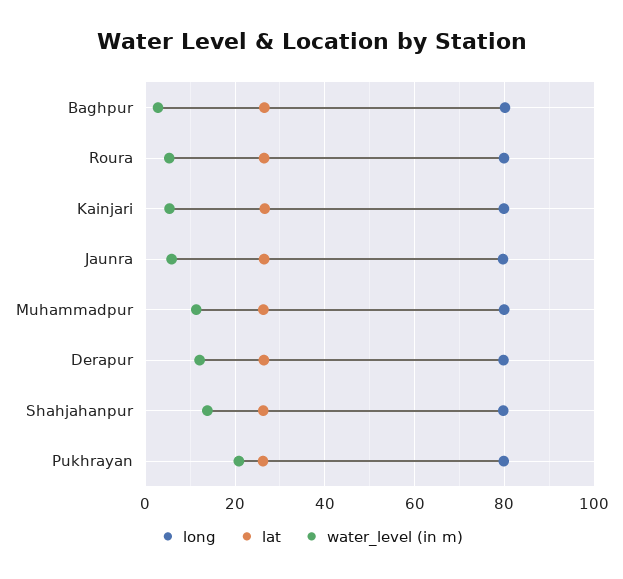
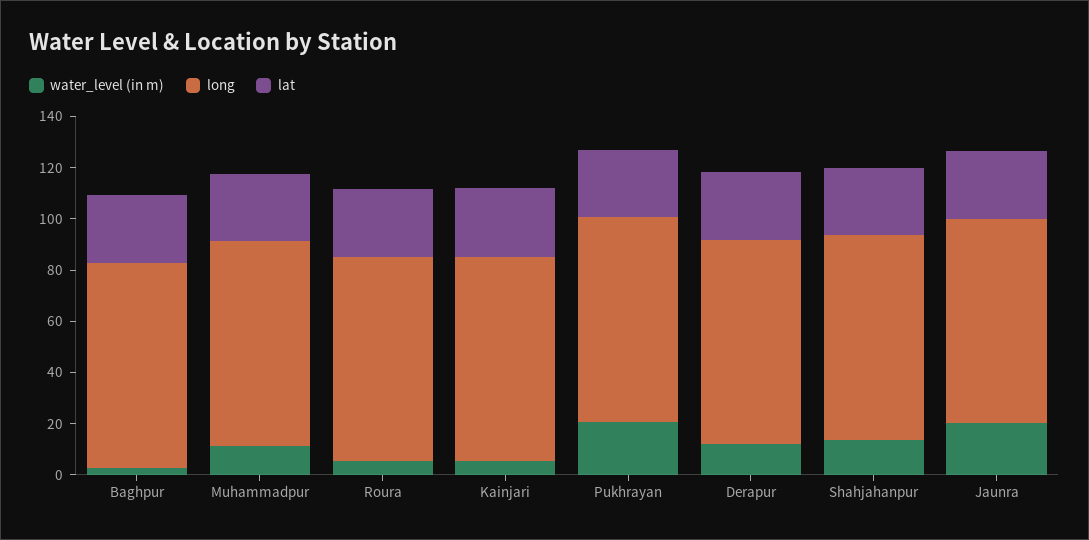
water_level (in m), Jaunra: 6 -> 20

